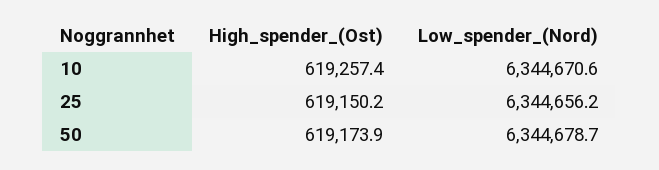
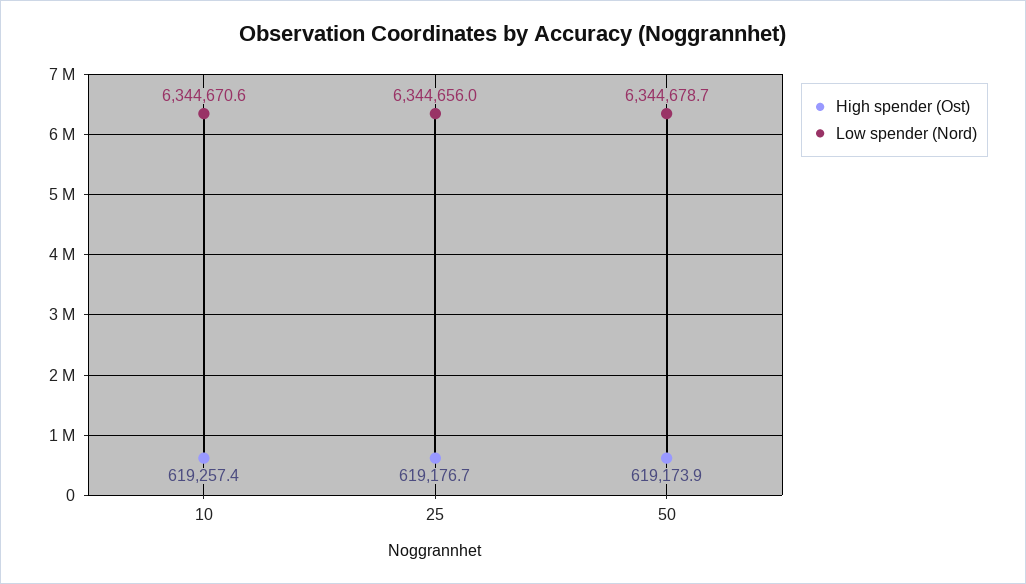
High_spender_(Ost), 25: 619150.2 -> 619176.7
Low_spender_(Nord), 25: 6344656.2 -> 6344656

